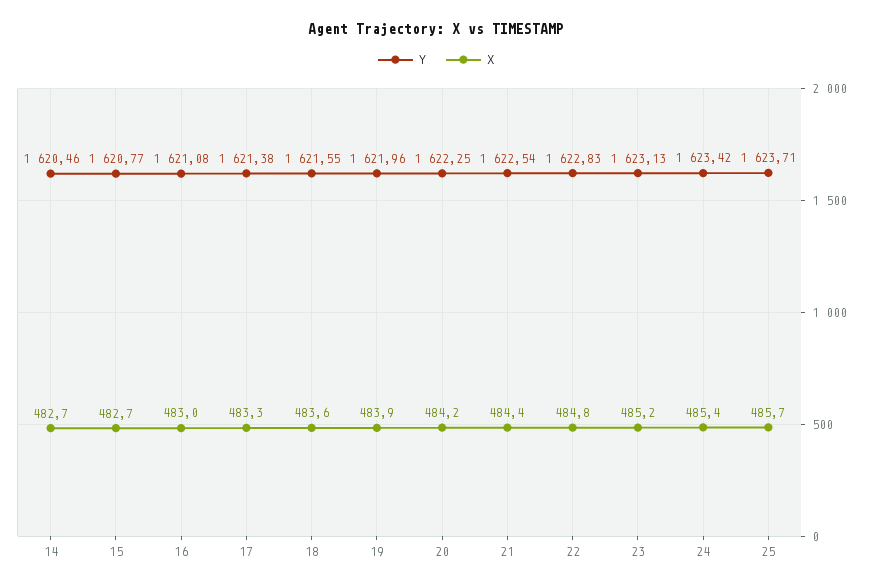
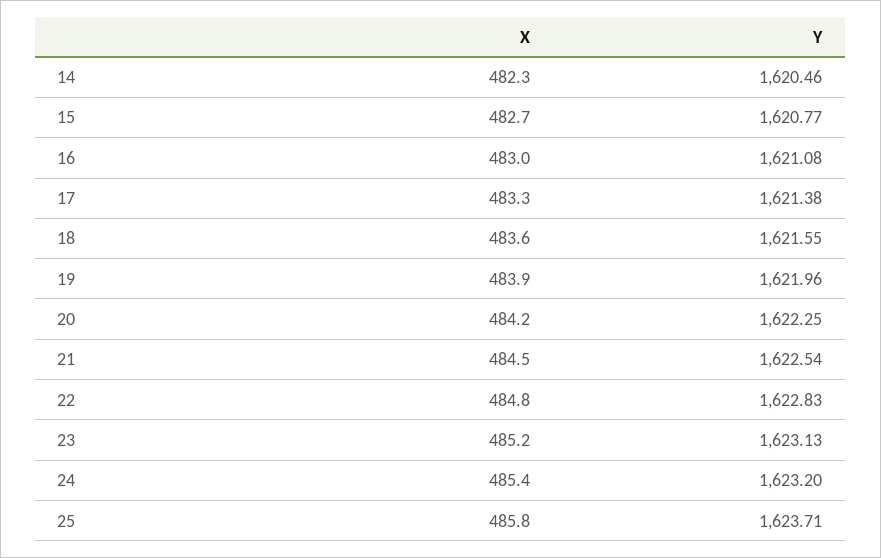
X, 14: 482.7 -> 482.3
X, 21: 484.4 -> 484.5
Y, 24: 1623.42 -> 1623.2
X, 25: 485.7 -> 485.8

